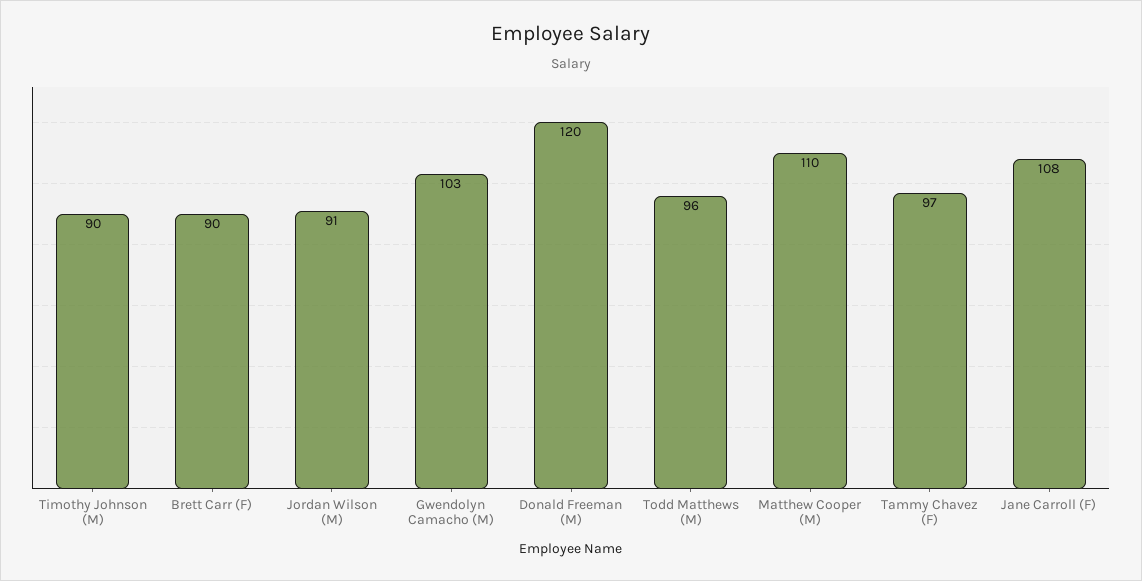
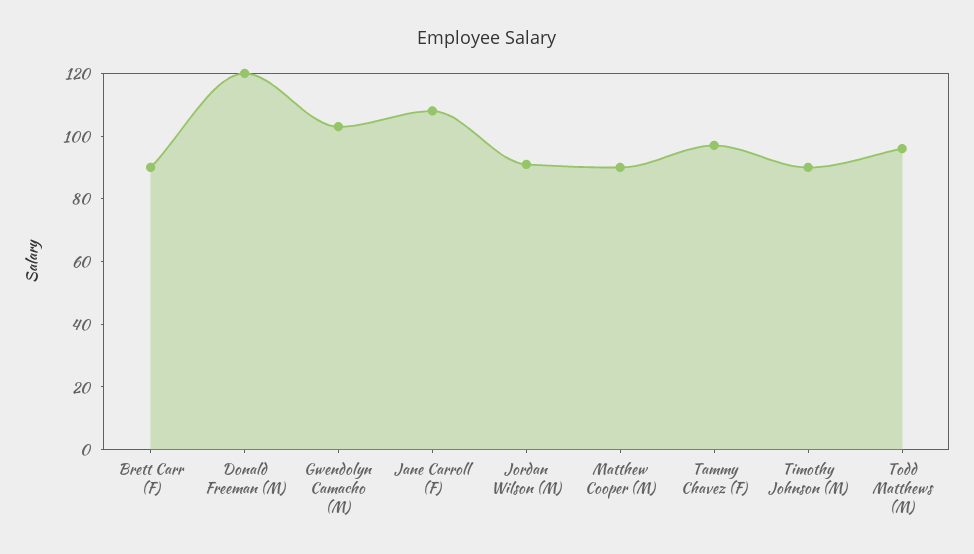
Matthew Cooper (M): 110 -> 90

